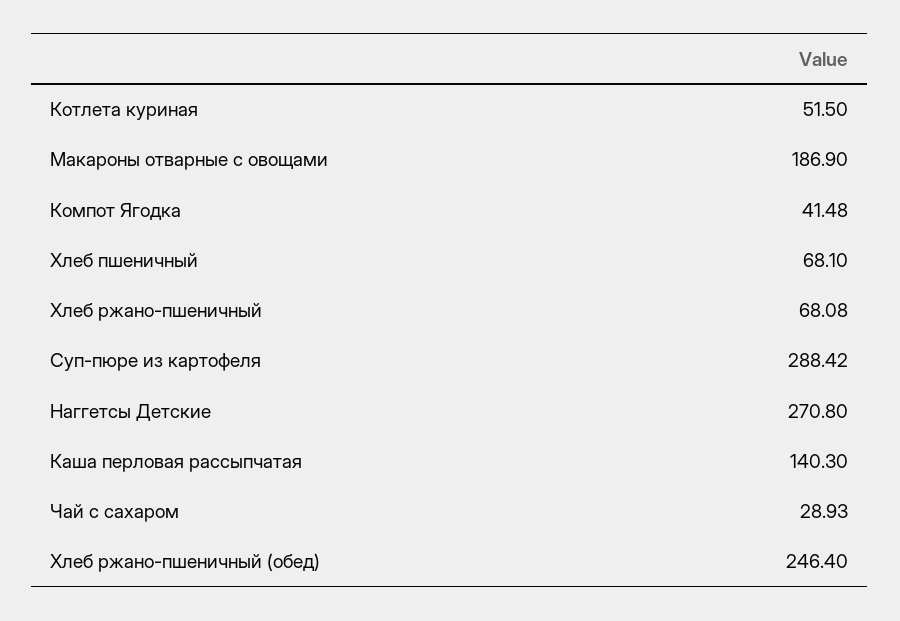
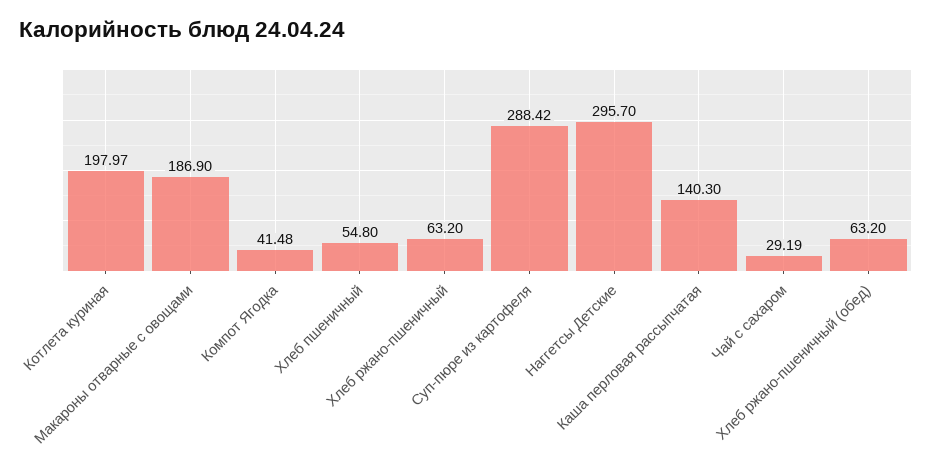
Котлета куриная: 51.5 -> 197.97
Хлеб пшеничный: 68.1 -> 54.8
Хлеб ржано-пшеничный: 68.08 -> 63.2
Наггетсы Детские: 270.8 -> 295.7
Чай с сахаром: 28.93 -> 29.19
Хлеб ржано-пшеничный (обед): 246.4 -> 63.2

